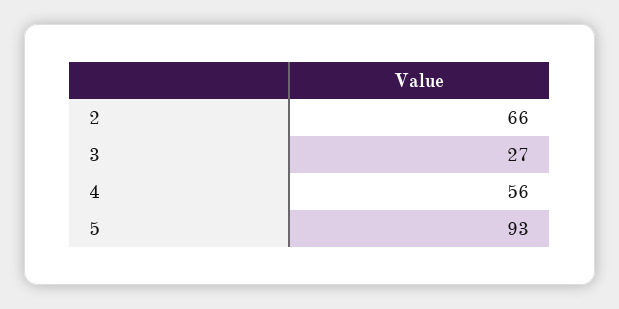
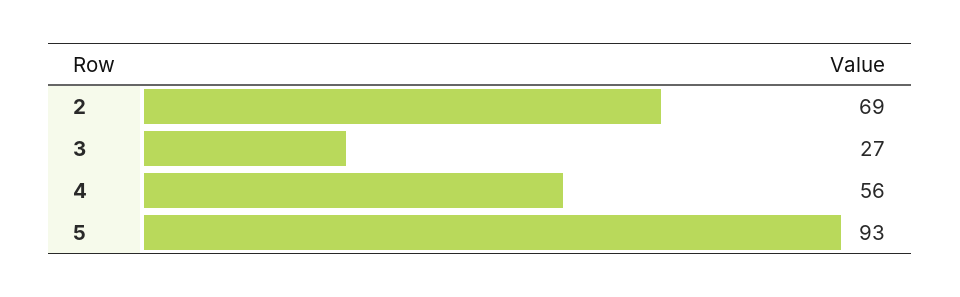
2: 66 -> 69

